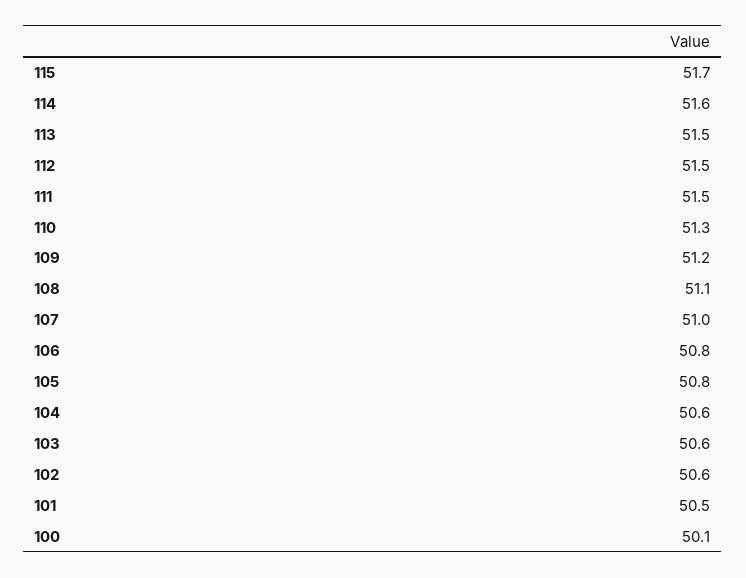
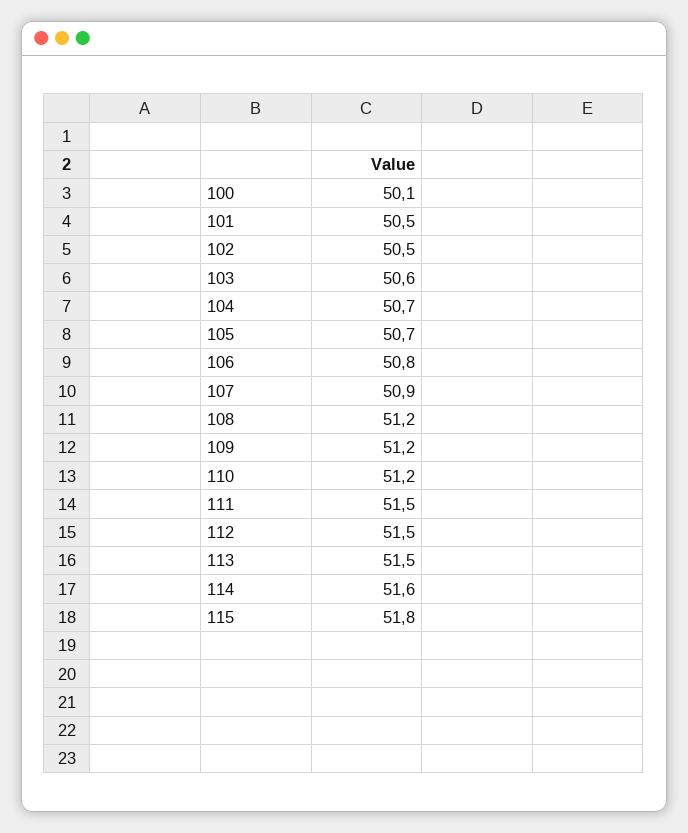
115: 51.7 -> 51.8
110: 51.3 -> 51.2
108: 51.1 -> 51.2
107: 51 -> 50.9
105: 50.8 -> 50.7
104: 50.6 -> 50.7
102: 50.6 -> 50.5

